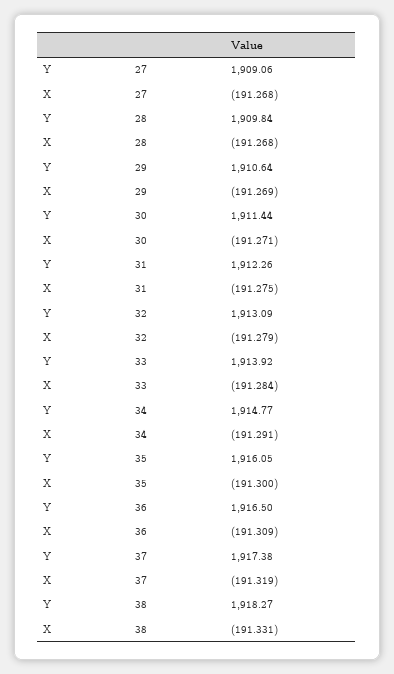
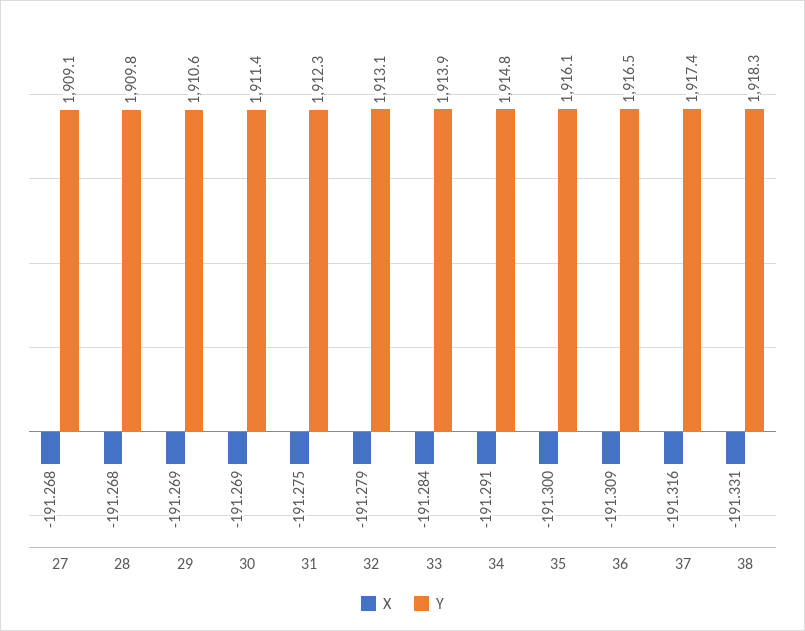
X, 30: -191.271 -> -191.269
X, 37: -191.319 -> -191.316

